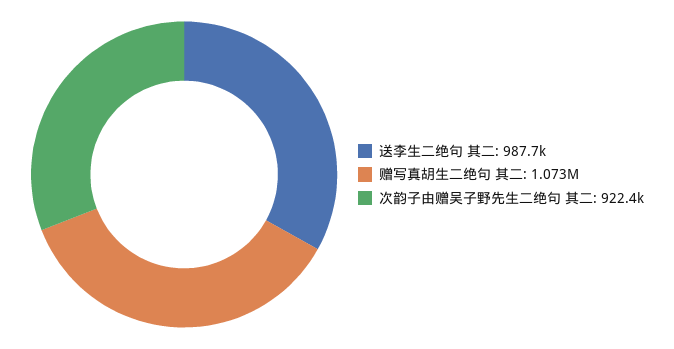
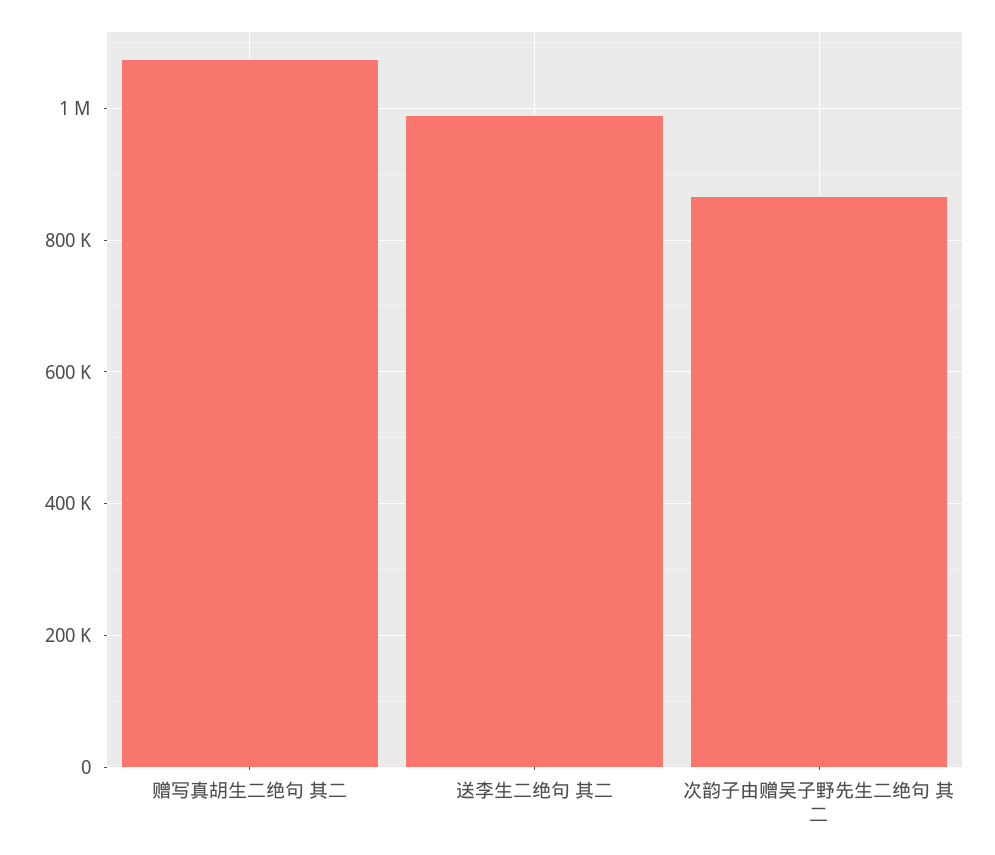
次韵子由赠吴子野先生二绝句 其二: 922400 -> 860000

